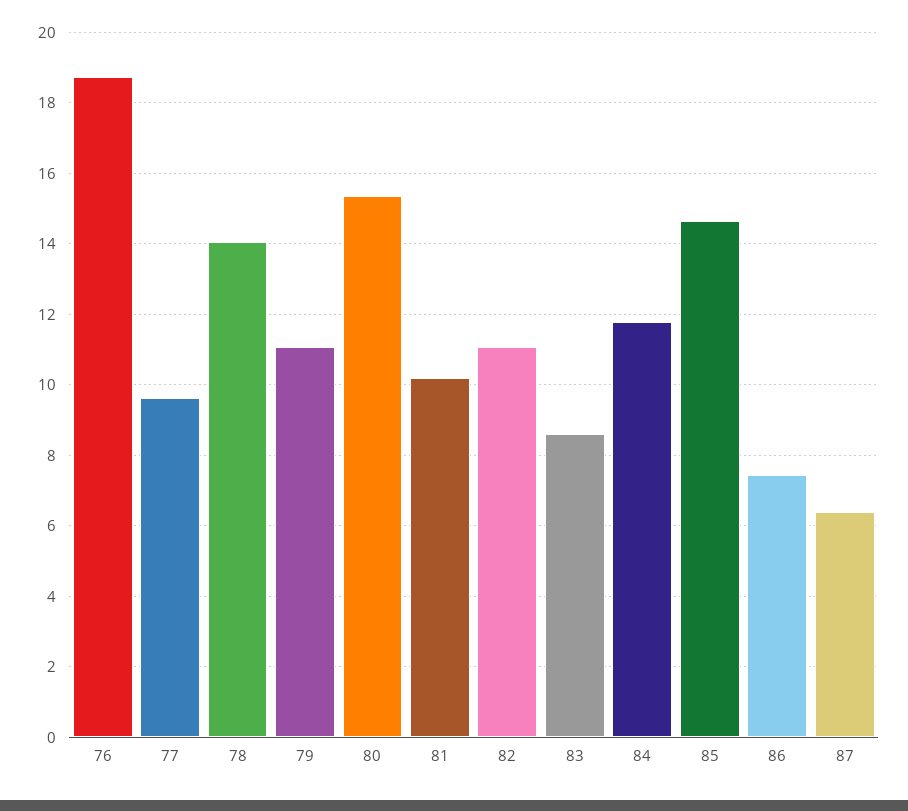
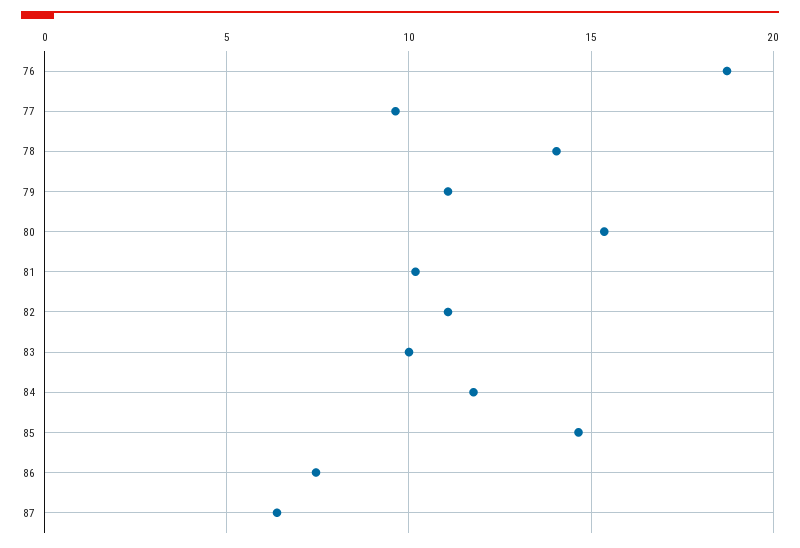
83: 8.6 -> 10

